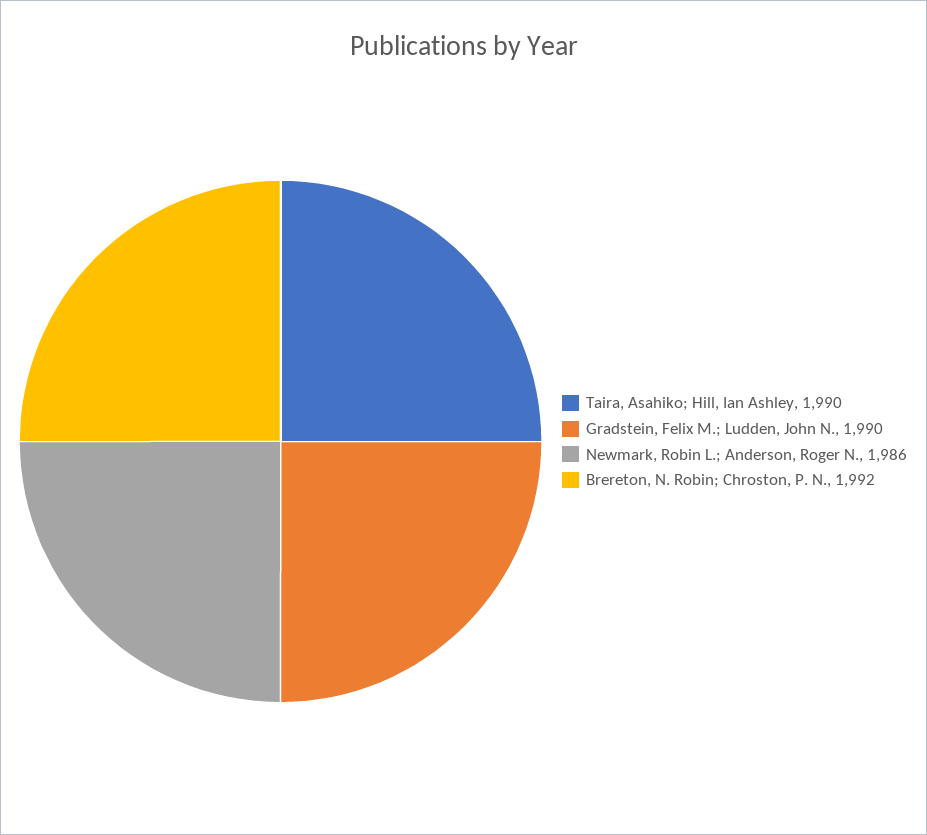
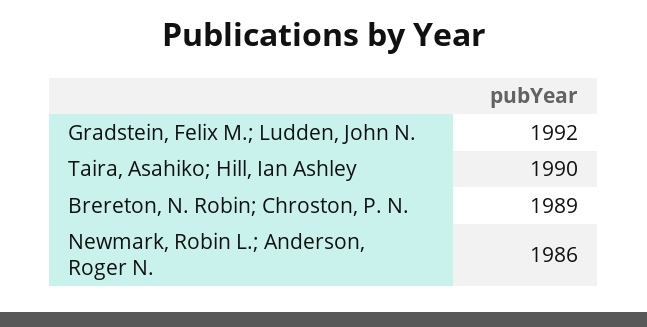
Gradstein, Felix M.; Ludden, John N.: 1990 -> 1992
Brereton, N. Robin; Chroston, P. N.: 1992 -> 1989

